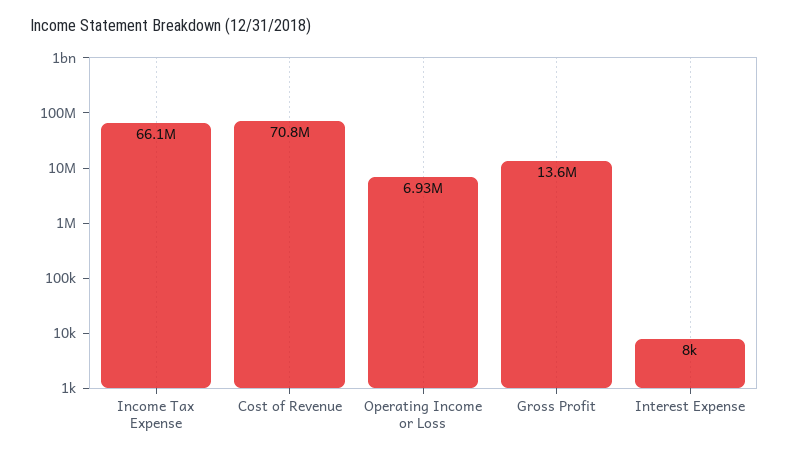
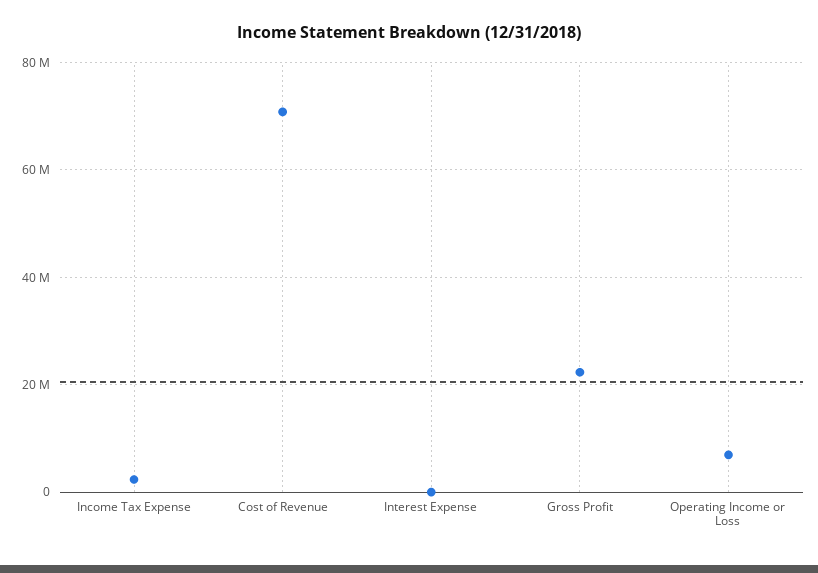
Income Tax Expense: 66100000 -> 2000000
Gross Profit: 13600000 -> 22000000

